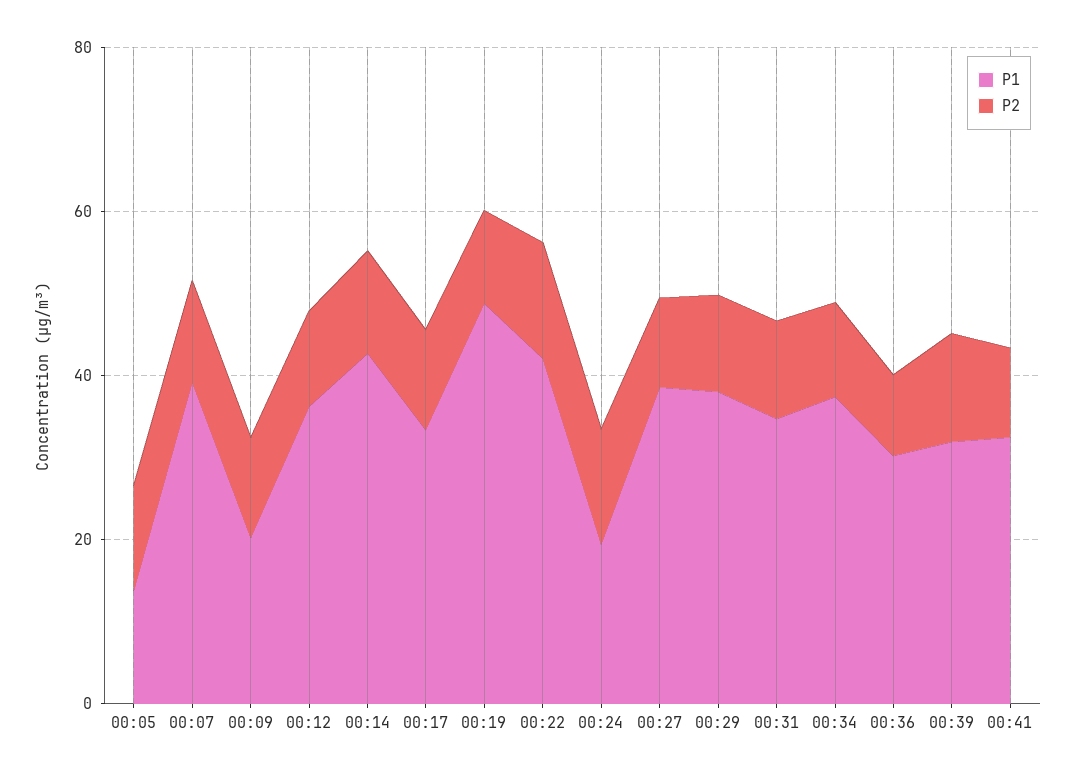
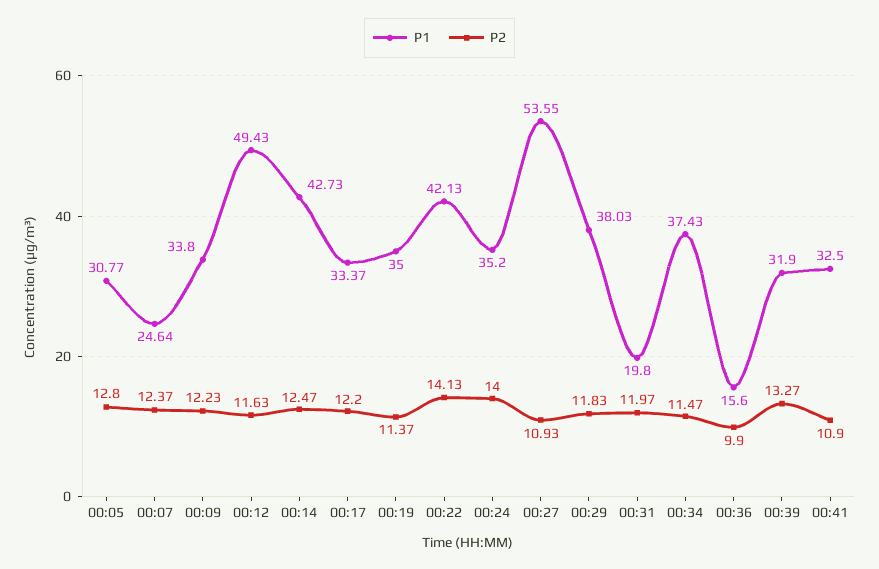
P1, 00:05: 15 -> 30.77
P1, 00:07: 40 -> 24.64
P1, 00:09: 20 -> 33.8
P1, 00:12: 35 -> 49.43
P1, 00:19: 50 -> 35
P1, 00:24: 20 -> 35.2
P1, 00:27: 40 -> 53.55
P1, 00:31: 35 -> 19.8
P1, 00:36: 30 -> 15.6

